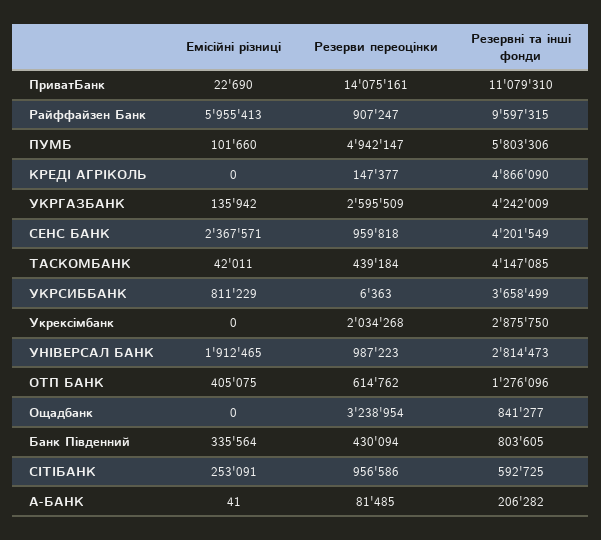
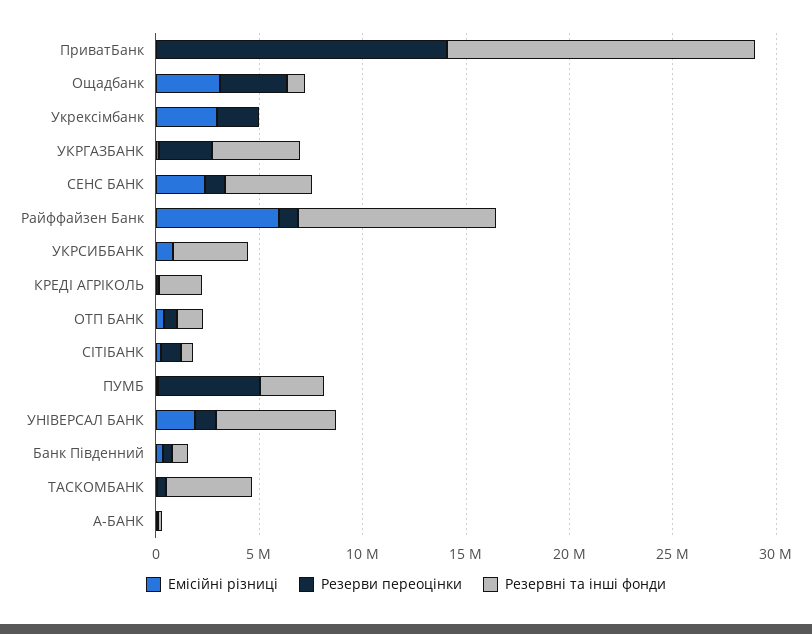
Резервні та інші фонди, ПриватБанк: 11079310 -> 15000000
Резервні та інші фонди, ПУМБ: 5803306 -> 3000000
Резервні та інші фонди, КРЕДІ АГРІКОЛЬ: 4866090 -> 2000000
Емісійні різниці, Укрексімбанк: 0 -> 3000000
Резервні та інші фонди, Укрексімбанк: 2875750 -> 0
Резервні та інші фонди, УНІВЕРСАЛ БАНК: 2814473 -> 6000000
Емісійні різниці, Ощадбанк: 0 -> 3000000

